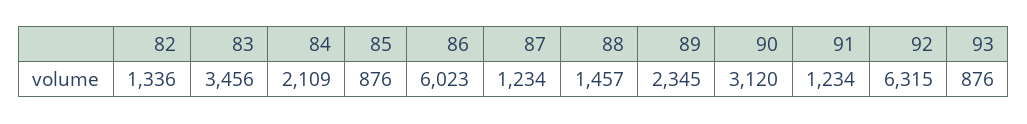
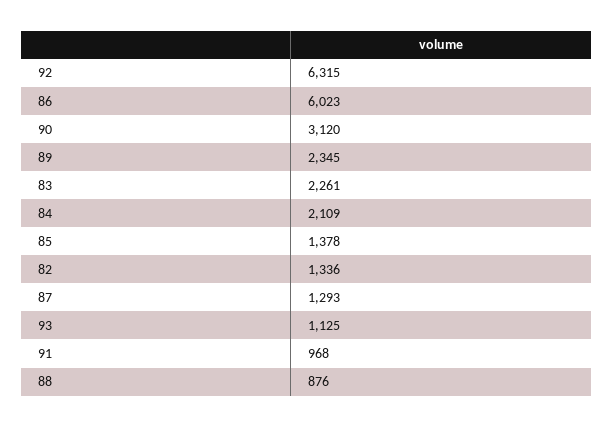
83: 3456 -> 2261
85: 876 -> 1378
87: 1234 -> 1293
88: 1457 -> 876
91: 1234 -> 968
93: 876 -> 1125

